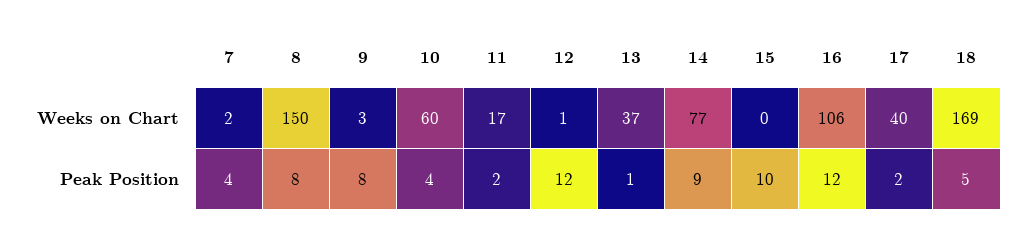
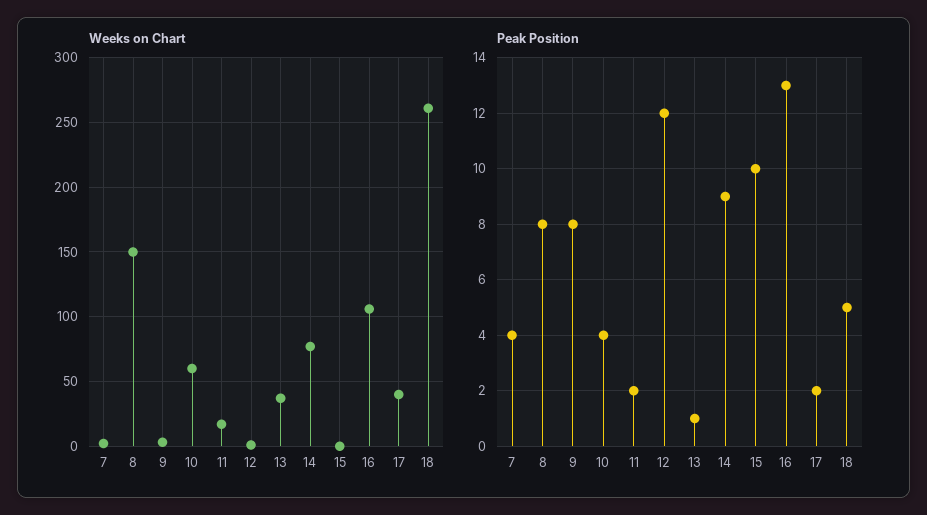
Weeks on Chart, 18: 169 -> 260
Peak Position, 16: 12 -> 13

